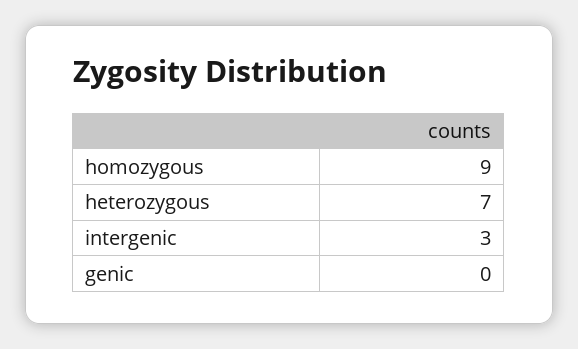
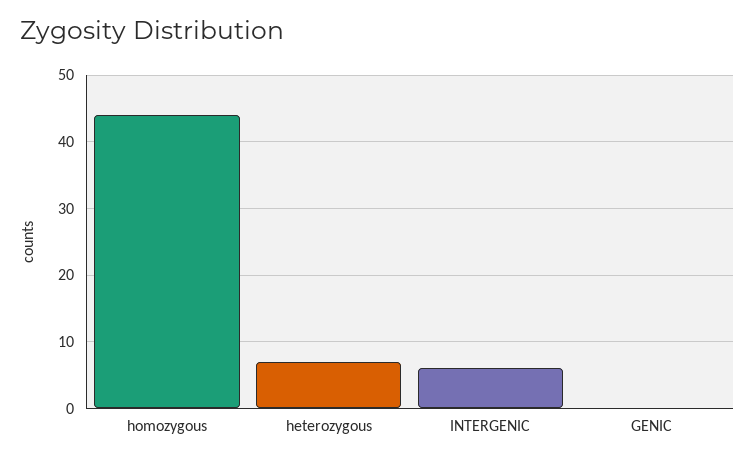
homozygous: 9 -> 44
intergenic: 3 -> 6

